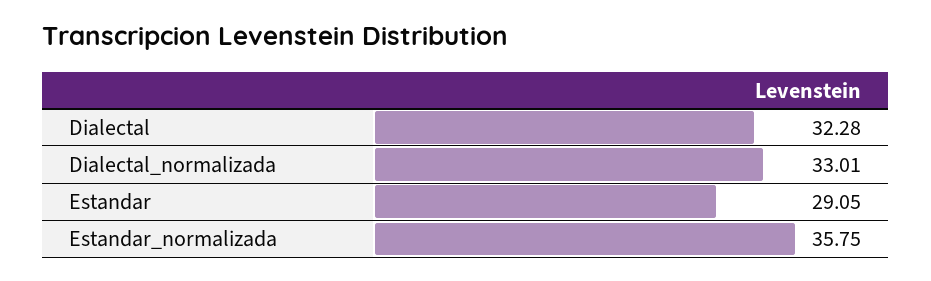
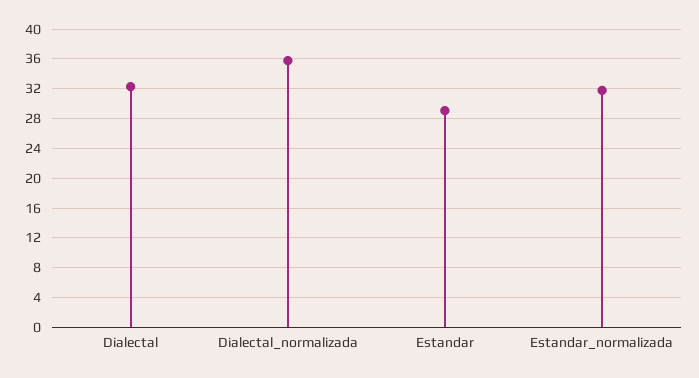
Dialectal_normalizada: 33.01 -> 36
Estandar_normalizada: 35.75 -> 32

